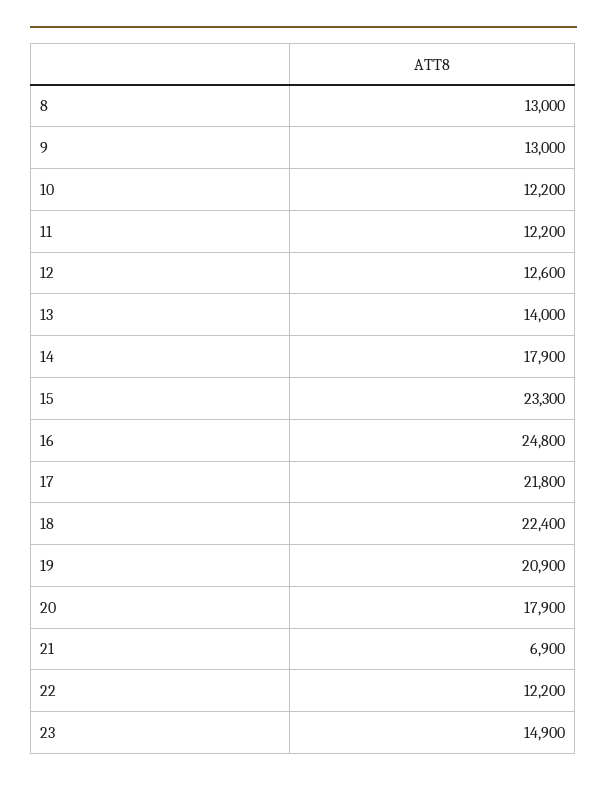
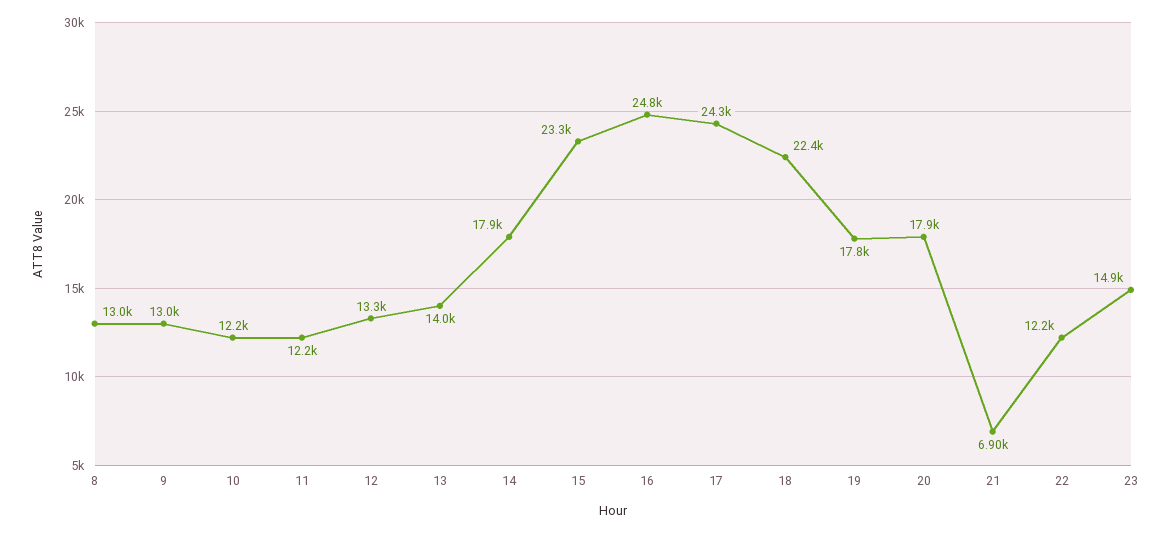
12: 12600 -> 13300
17: 21800 -> 24300
19: 20900 -> 17800

